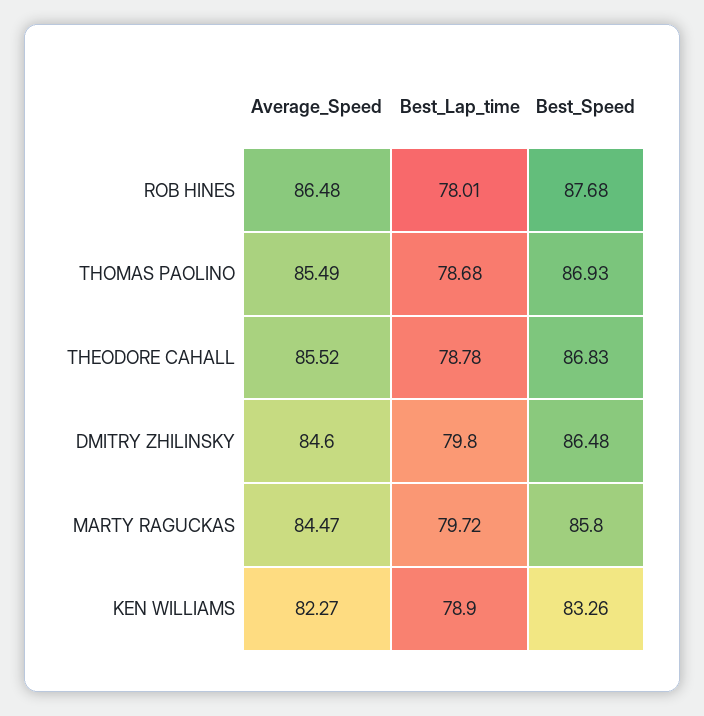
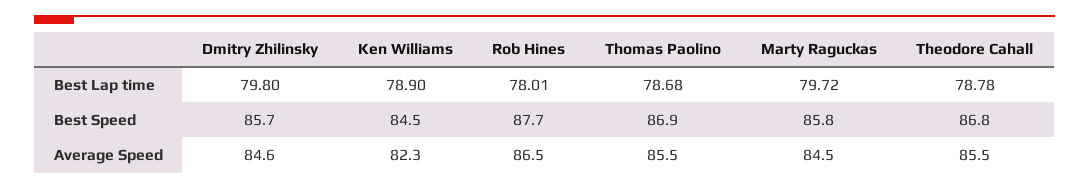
Best_Speed, DMITRY ZHILINSKY: 86.48 -> 85.7
Best_Speed, KEN WILLIAMS: 83.26 -> 84.5

